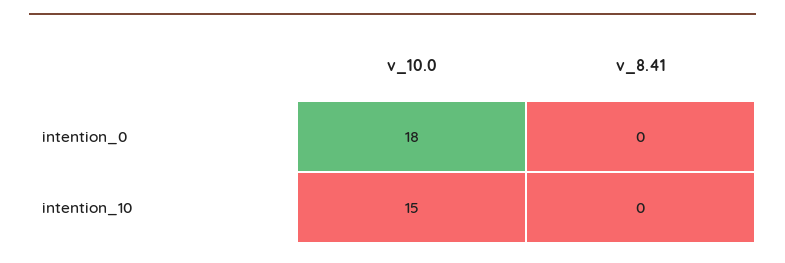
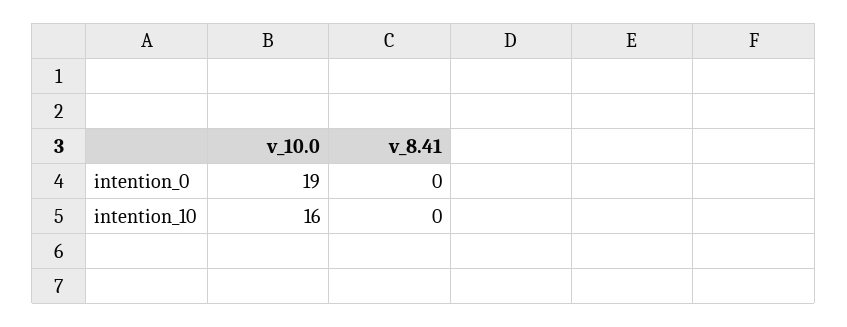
v_10.0, intention_0: 18 -> 19
v_10.0, intention_10: 15 -> 16

